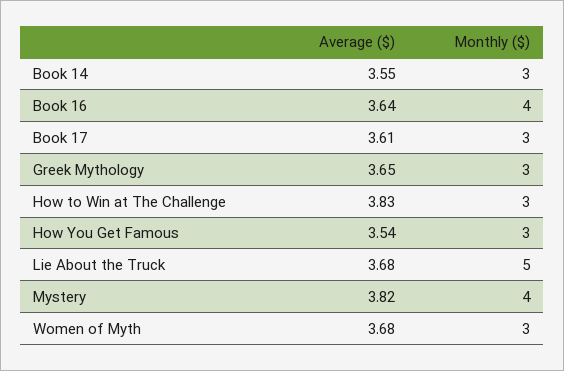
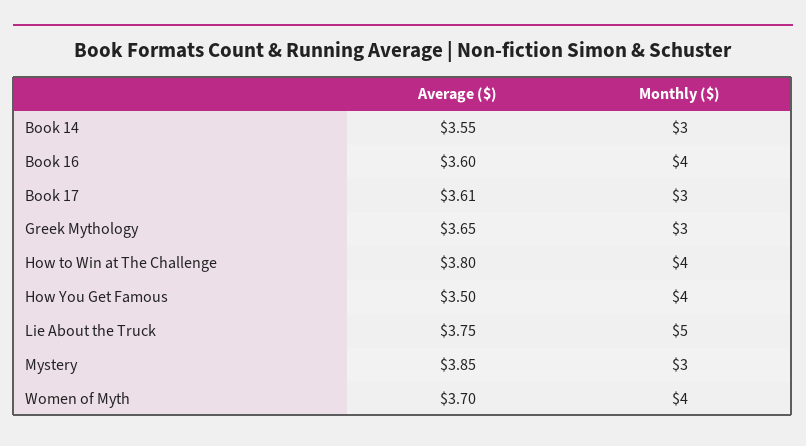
Average ($), Book 16: 3.64 -> 3.6
Average ($), How to Win at The Challenge: 3.83 -> 3.8
Monthly ($), How to Win at The Challenge: 3 -> 4
Average ($), How You Get Famous: 3.54 -> 3.5
Monthly ($), How You Get Famous: 3 -> 4
Average ($), Lie About the Truck: 3.68 -> 3.75
Average ($), Mystery: 3.82 -> 3.85
Monthly ($), Mystery: 4 -> 3
Average ($), Women of Myth: 3.68 -> 3.7
Monthly ($), Women of Myth: 3 -> 4

